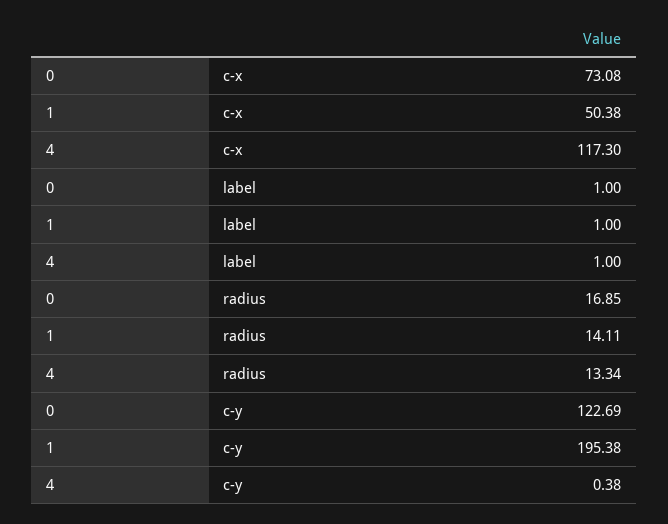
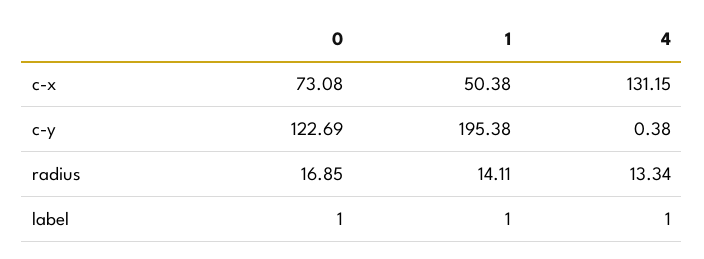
4, c-x: 117.3 -> 131.15

